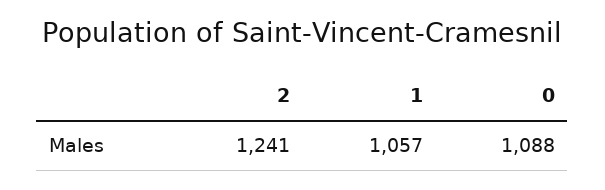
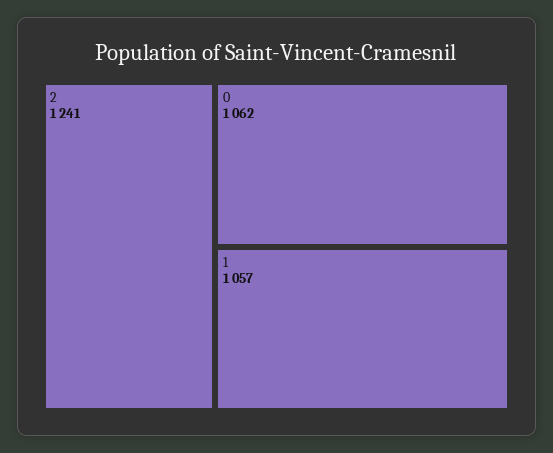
0: 1088 -> 1062

